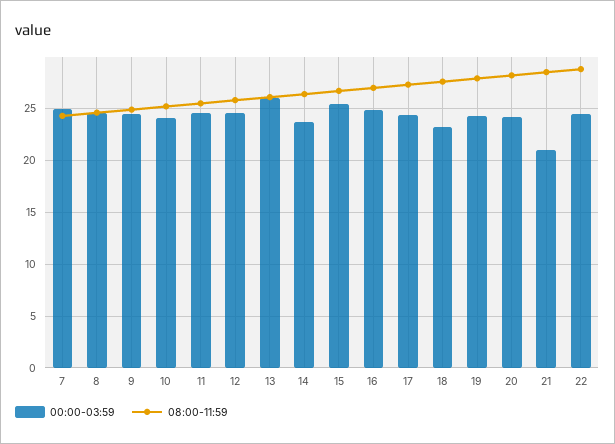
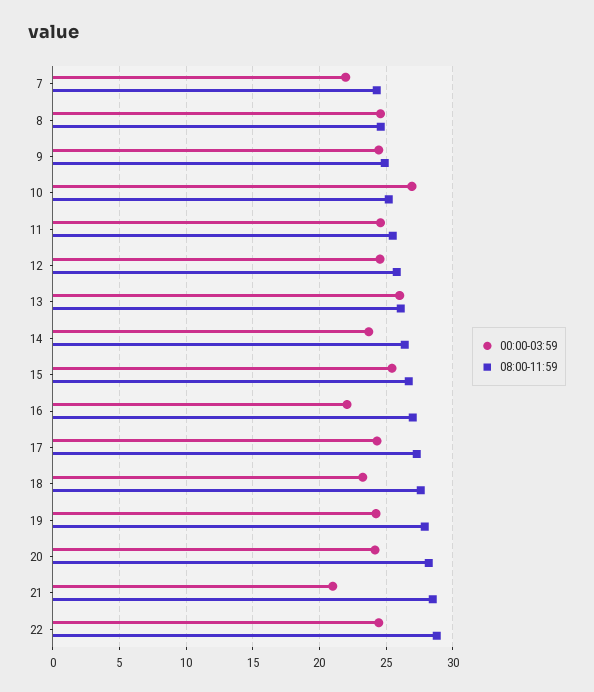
00:00-03:59, 7: 25 -> 22
00:00-03:59, 10: 24 -> 27
00:00-03:59, 16: 25 -> 22

